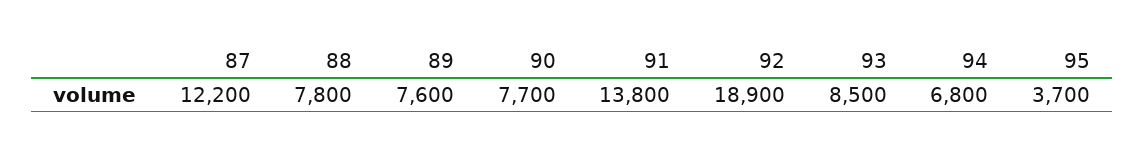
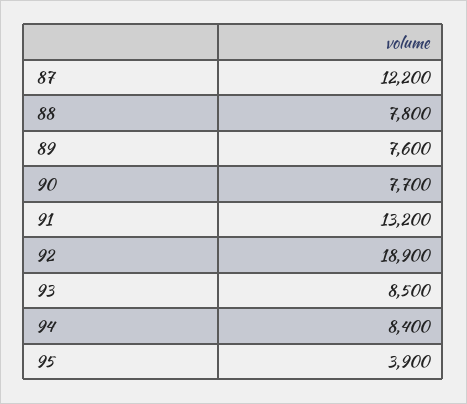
91: 13800 -> 13200
94: 6800 -> 8400
95: 3700 -> 3900

